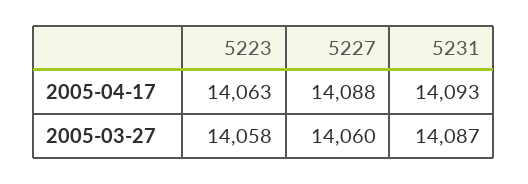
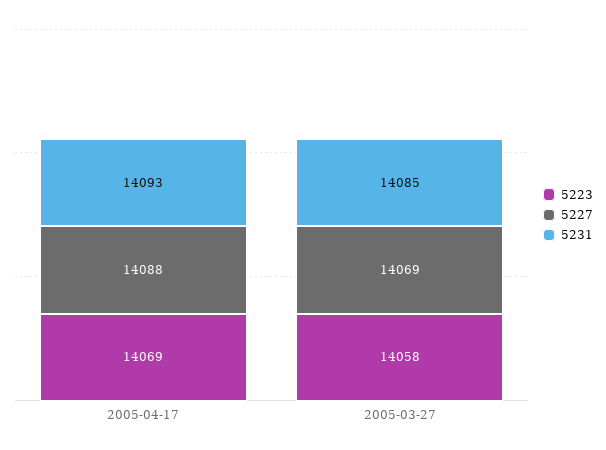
5223, 2005-04-17: 14063 -> 14069
5227, 2005-03-27: 14060 -> 14069
5231, 2005-03-27: 14087 -> 14085

